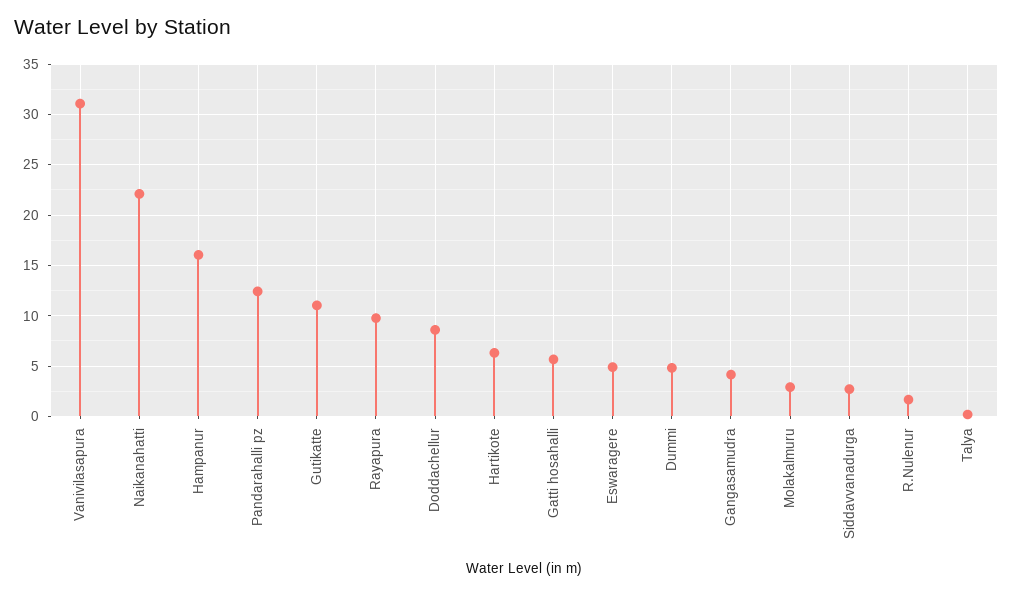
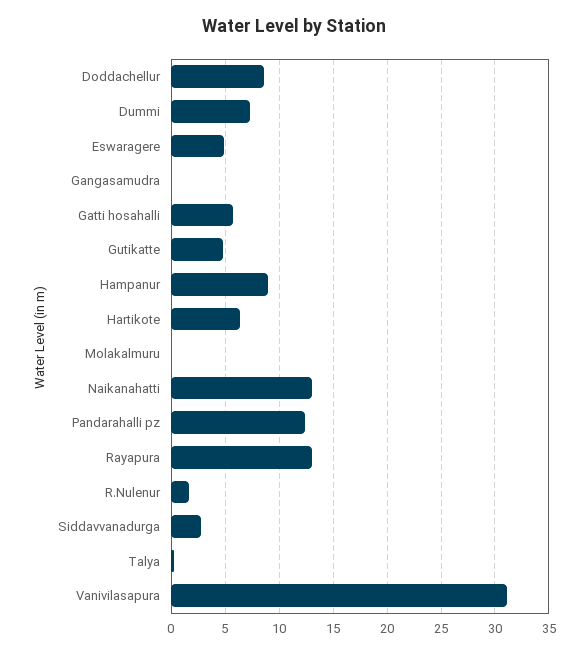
Naikanahatti: 22 -> 13
Hampanur: 16 -> 9
Gutikatte: 11 -> 5
Rayapura: 10 -> 13
Dummi: 5 -> 7
Gangasamudra: 4 -> 0
Molakalmuru: 3 -> 0

